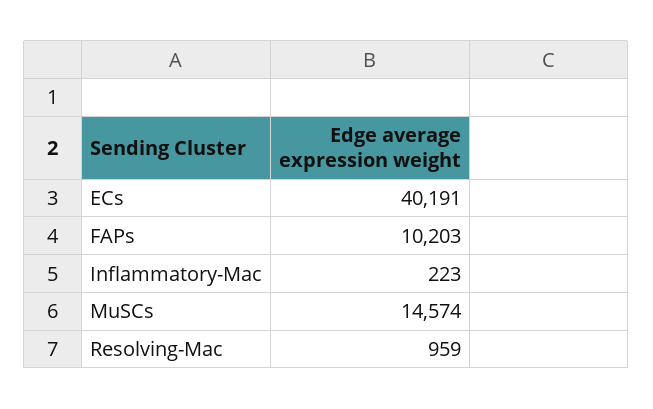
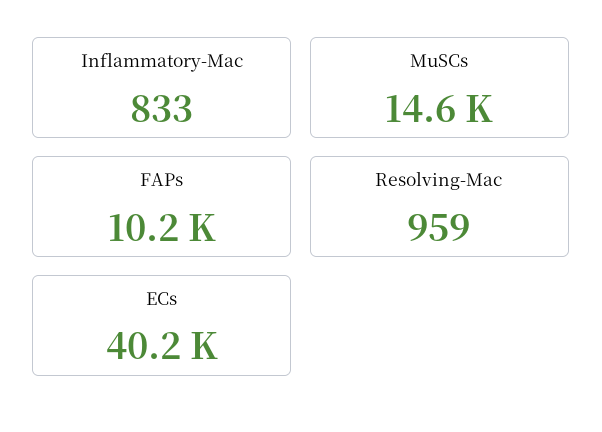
Inflammatory-Mac: 223 -> 833

